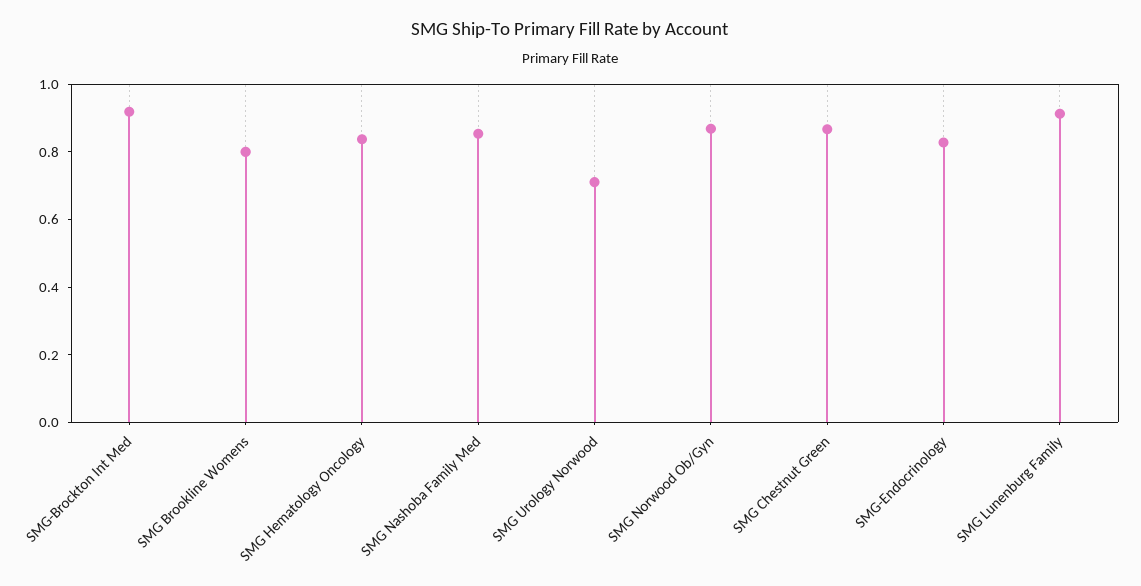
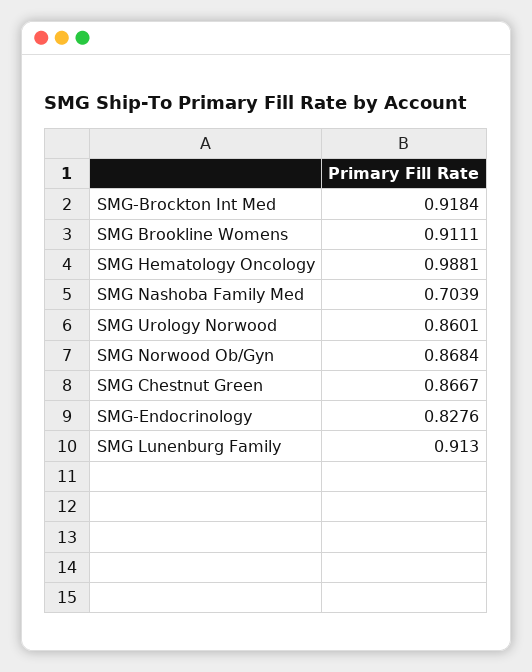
SMG Brookline Womens: 0.8 -> 0.9111
SMG Hematology Oncology: 0.85 -> 0.9881
SMG Nashoba Family Med: 0.85 -> 0.7039
SMG Urology Norwood: 0.7 -> 0.8601

